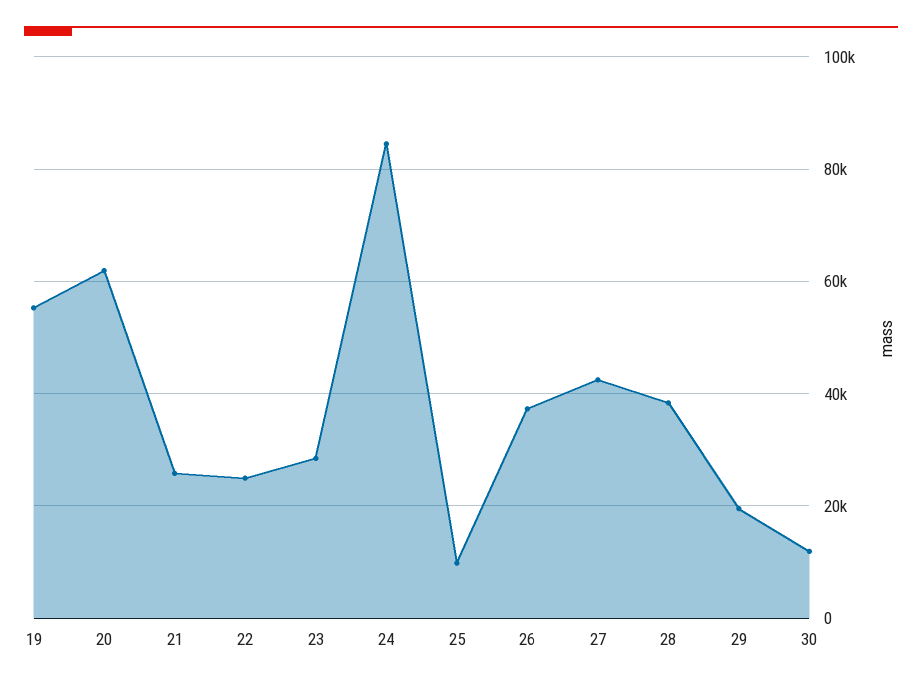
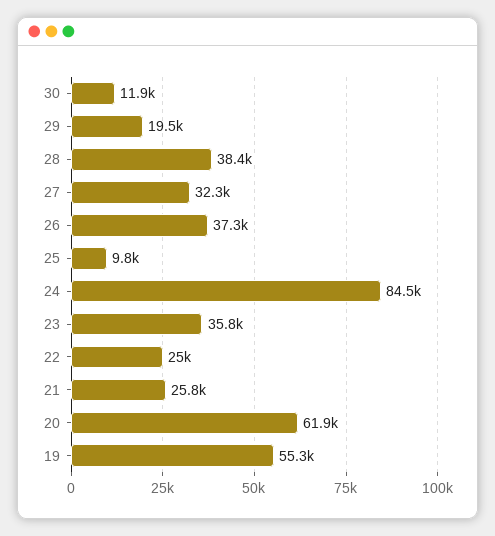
23: 28000 -> 35800
27: 42000 -> 32300

